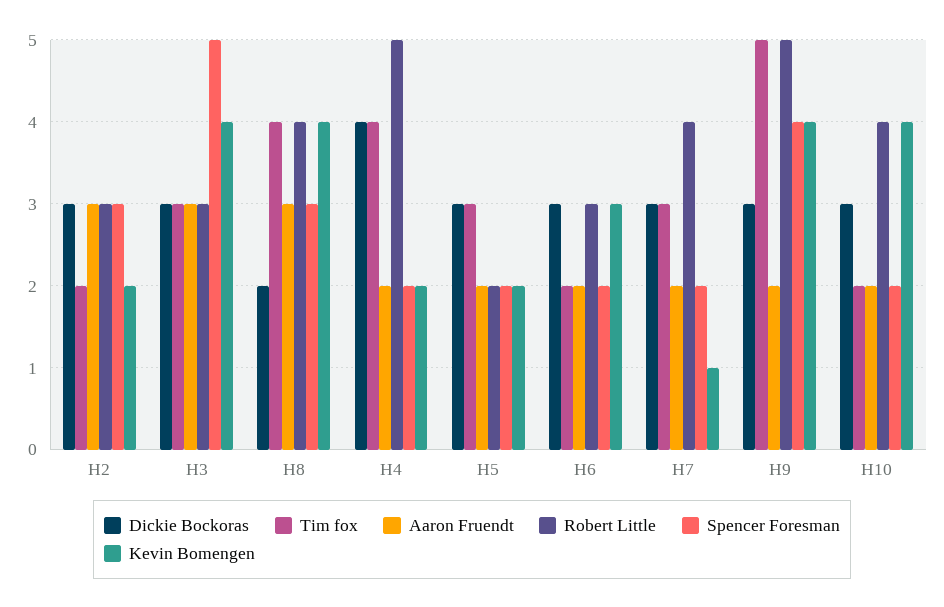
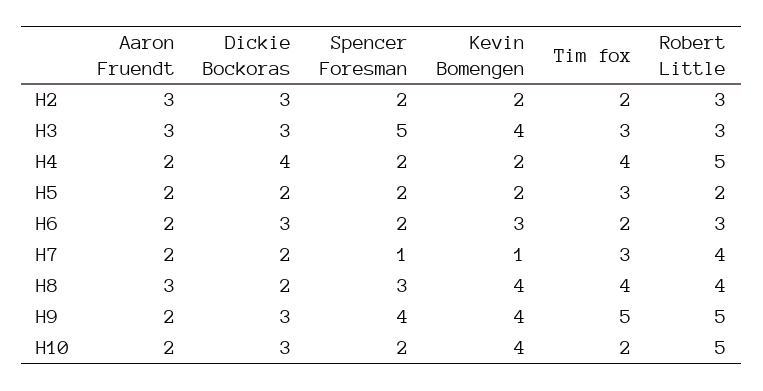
Spencer Foresman, H2: 3 -> 2
Dickie Bockoras, H5: 3 -> 2
Dickie Bockoras, H7: 3 -> 2
Spencer Foresman, H7: 2 -> 1
Robert Little, H10: 4 -> 5

